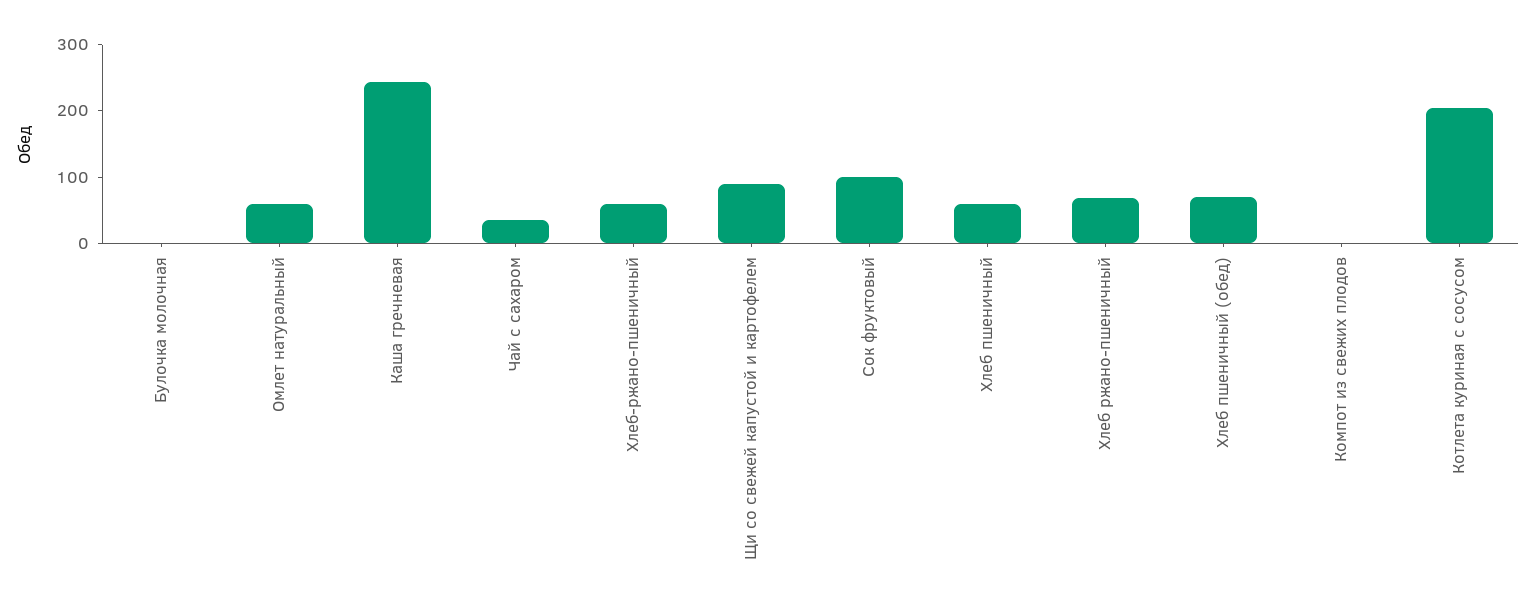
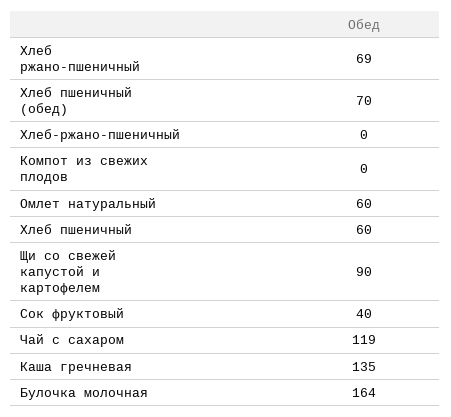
Булочка молочная: 0 -> 164
Каша гречневая: 240 -> 135
Чай с сахаром: 40 -> 119
Хлеб-ржано-пшеничный: 60 -> 0
Сок фруктовый: 100 -> 40
Котлета куриная с сосусом: 200 -> none

